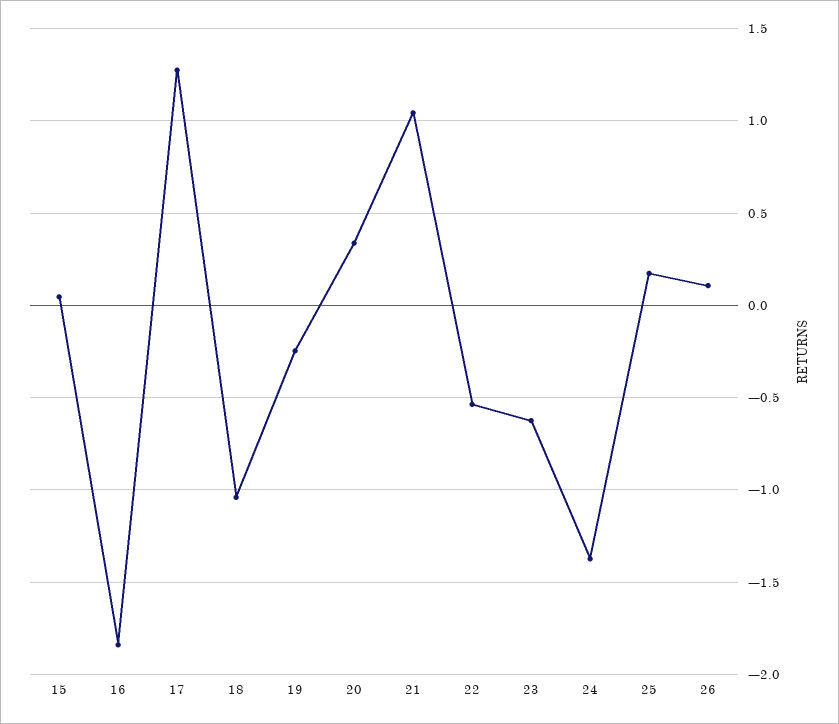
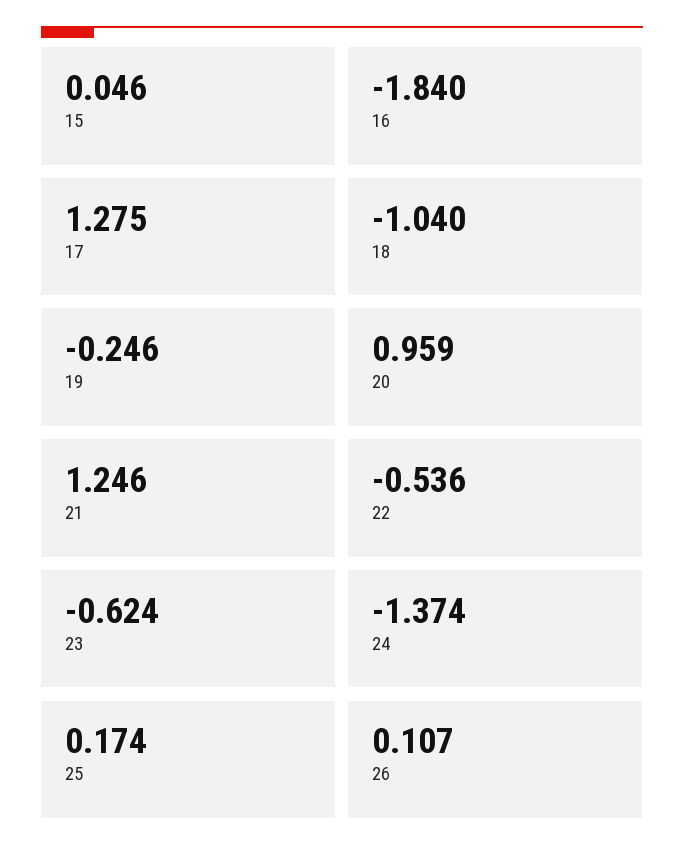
20: 0.35 -> 0.959
21: 1.05 -> 1.246

